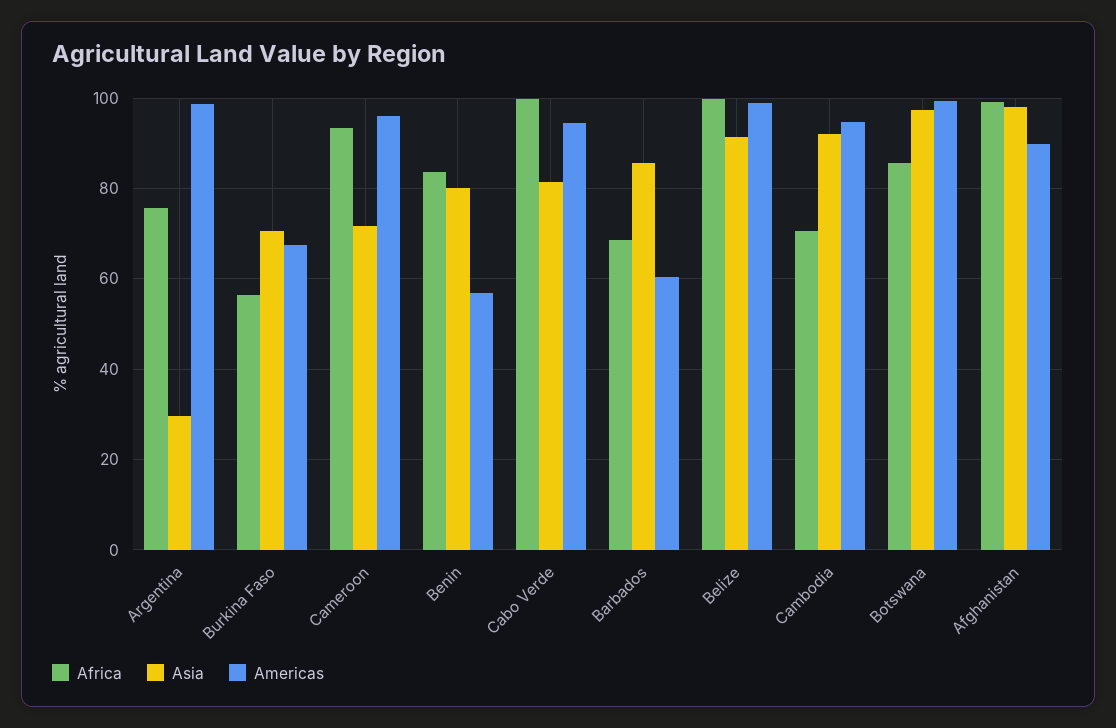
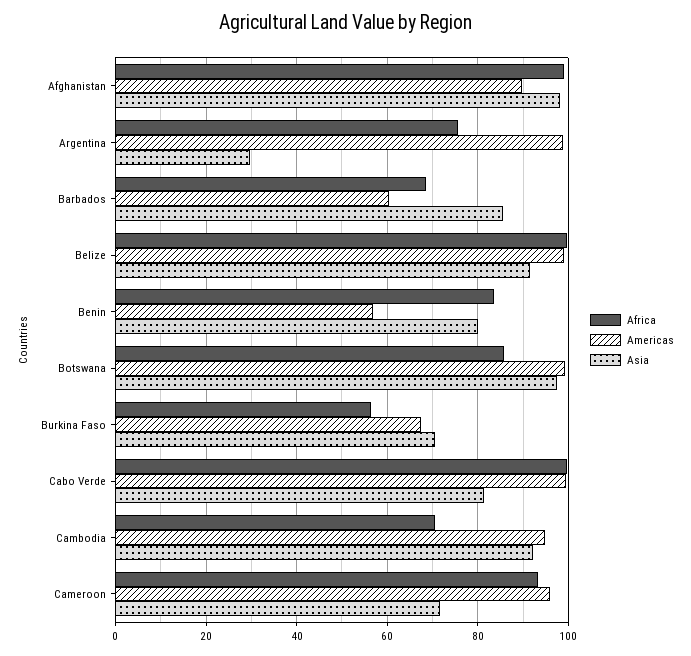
Americas, Cabo Verde: 94 -> 100

